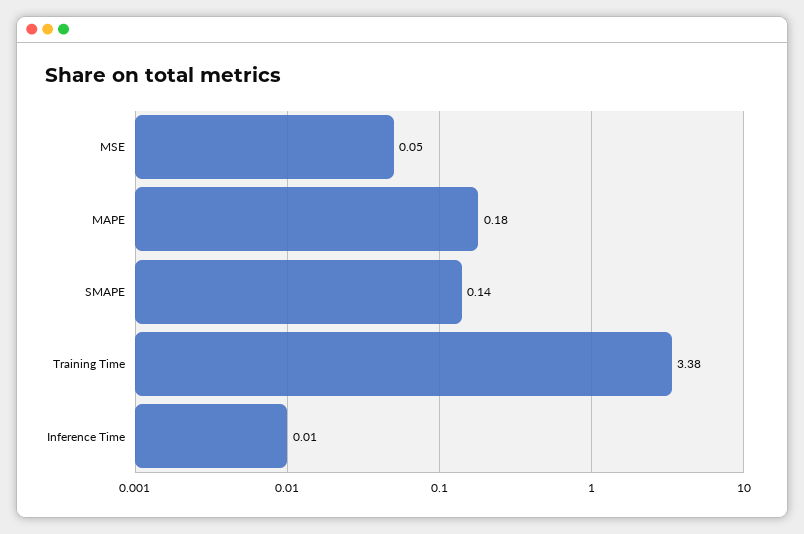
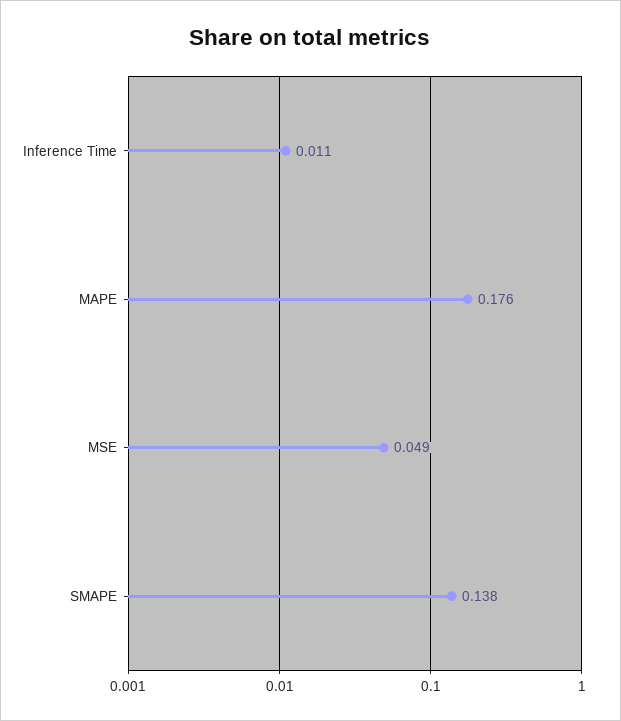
Training Time: 3.38 -> none

